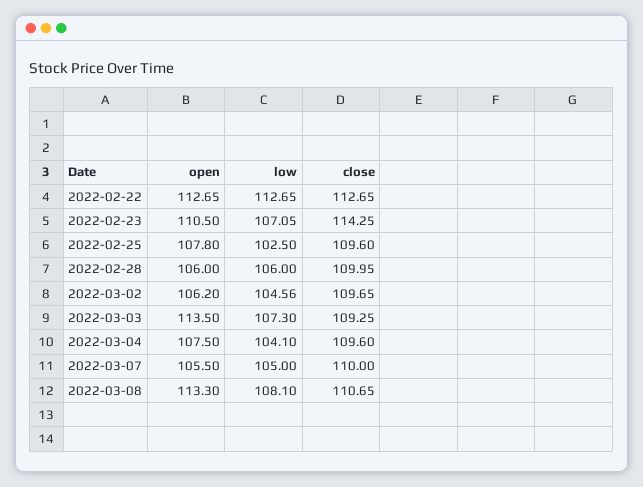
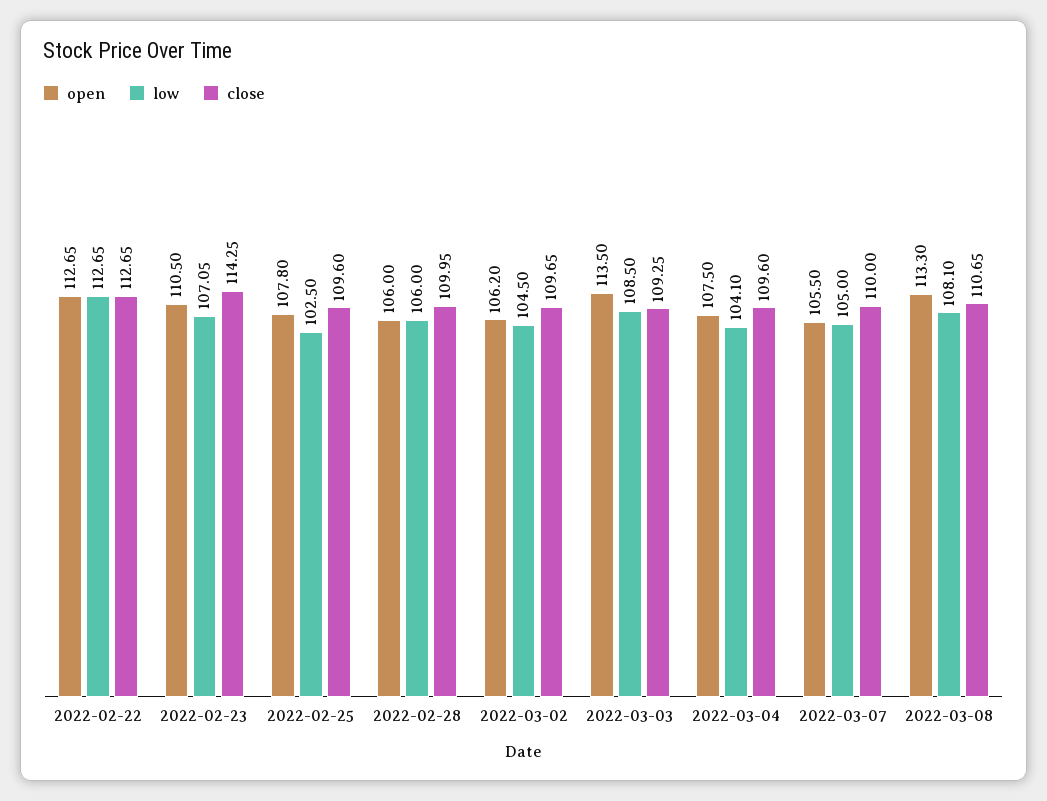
low, 2022-03-02: 104.56 -> 104.5
low, 2022-03-03: 107.3 -> 108.5

